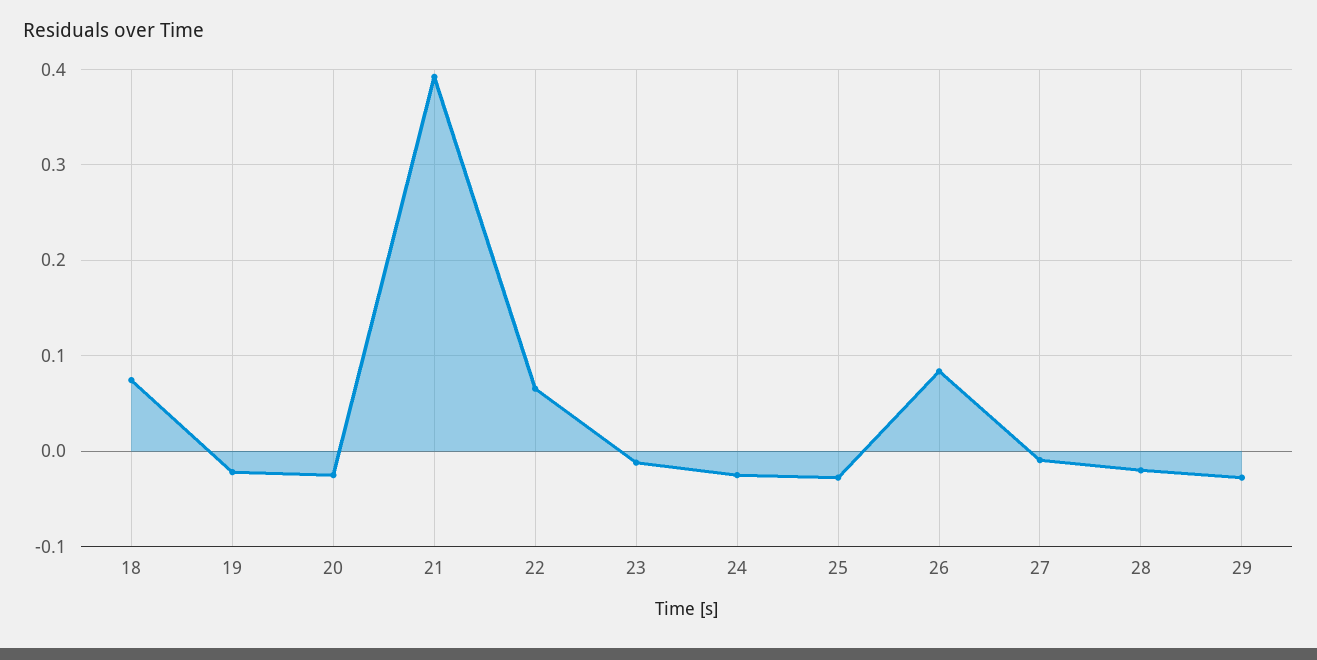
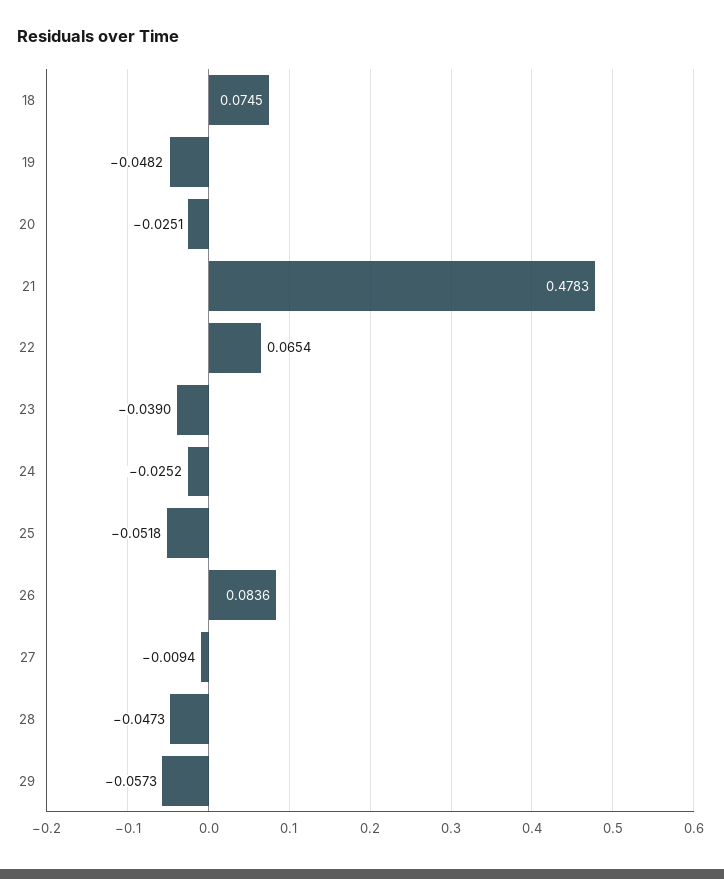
19: -0.02 -> -0.0482
21: 0.39 -> 0.4783
23: -0.01 -> -0.039
25: -0.03 -> -0.0518
28: -0.02 -> -0.0473
29: -0.03 -> -0.0573

